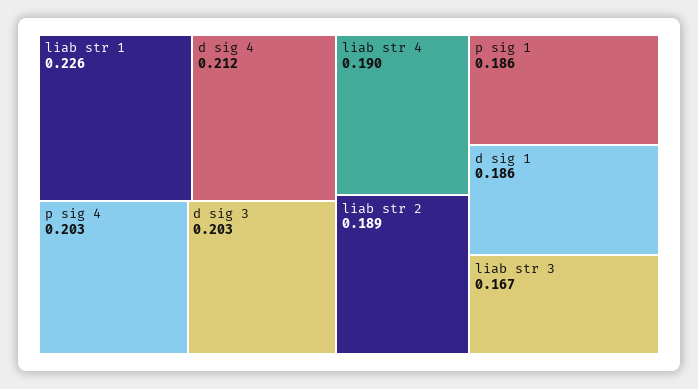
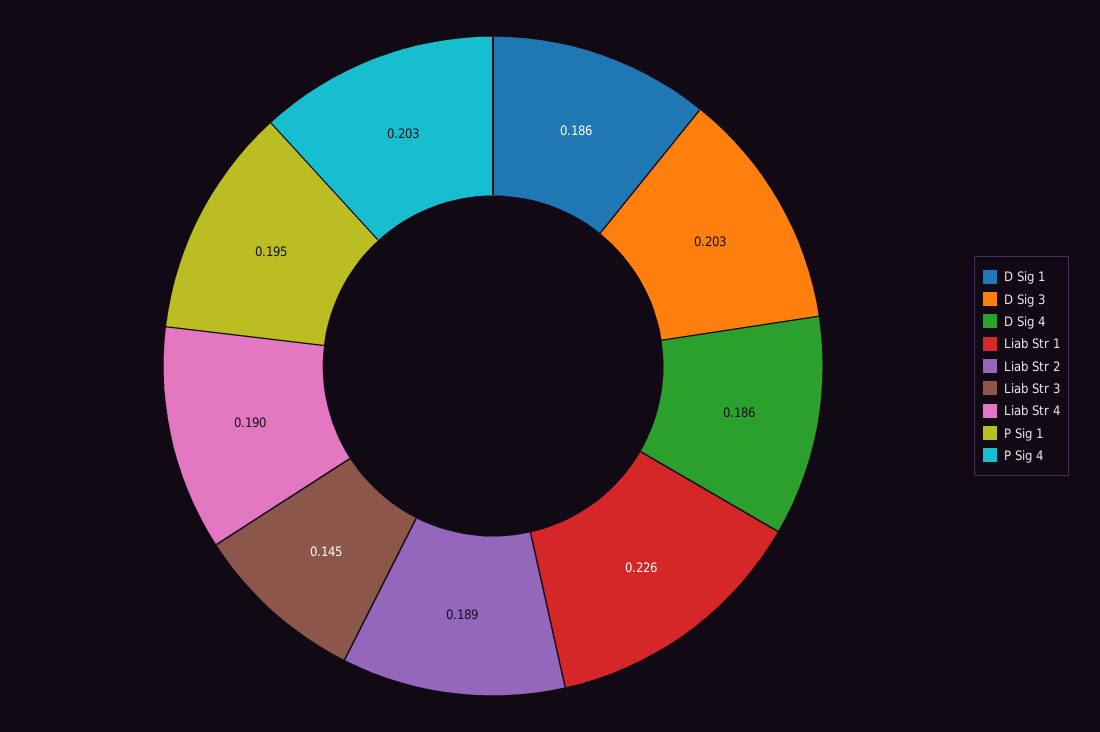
d sig 4: 0.212 -> 0.186
p sig 1: 0.186 -> 0.195
liab str 3: 0.167 -> 0.145

